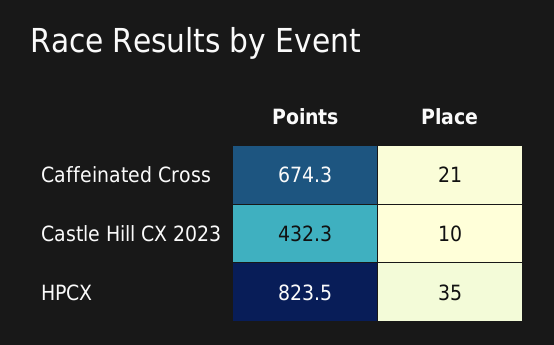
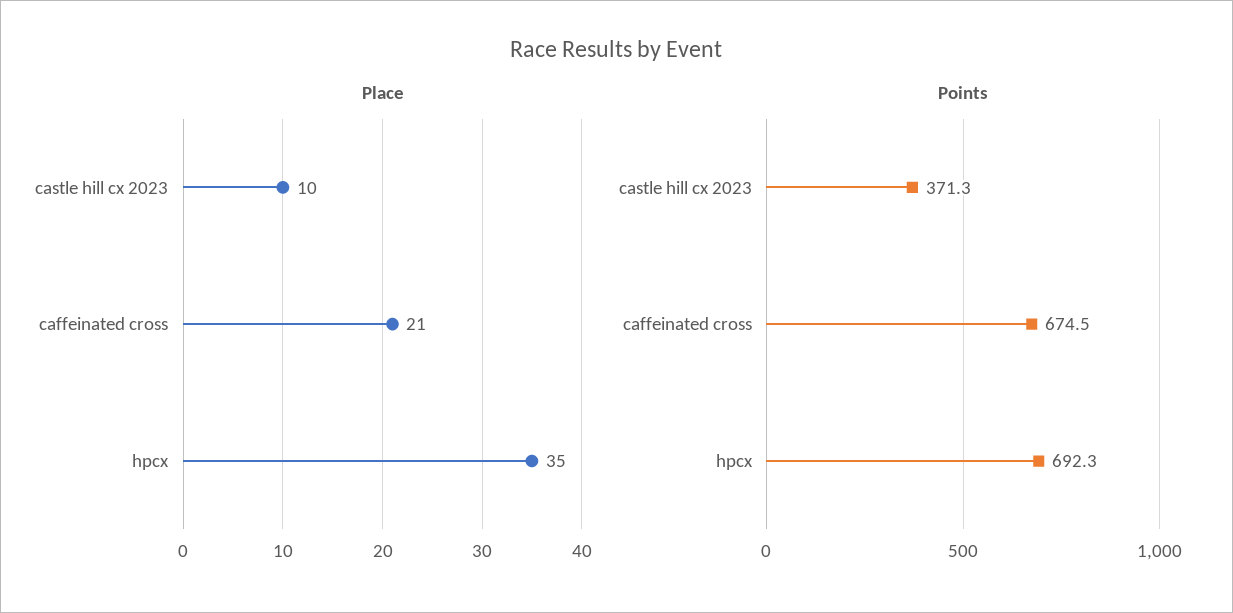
Points, Caffeinated Cross: 674.3 -> 674.5
Points, Castle Hill CX 2023: 432.3 -> 371.3
Points, HPCX: 823.5 -> 692.3

